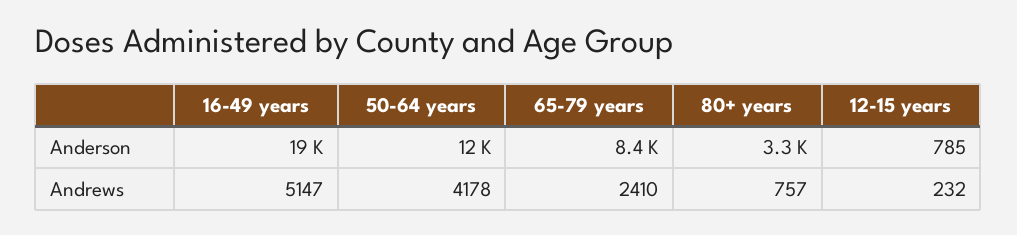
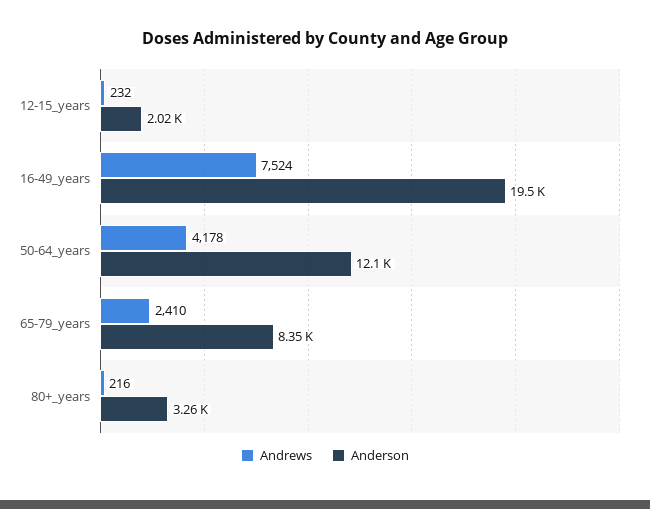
Anderson, 12-15 years: 785 -> 2020
Andrews, 16-49 years: 5147 -> 7524
Andrews, 80+ years: 757 -> 216

